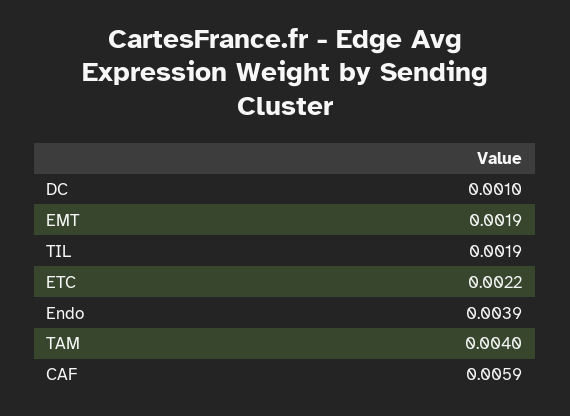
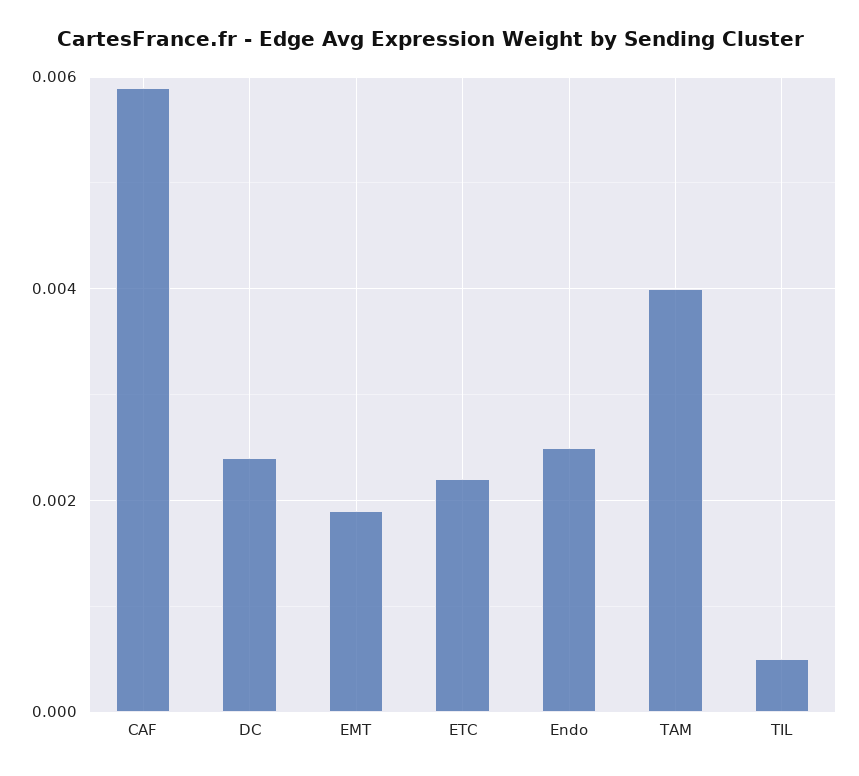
DC: 0.001 -> 0.0025
TIL: 0.0019 -> 0.0005
Endo: 0.0039 -> 0.0025

